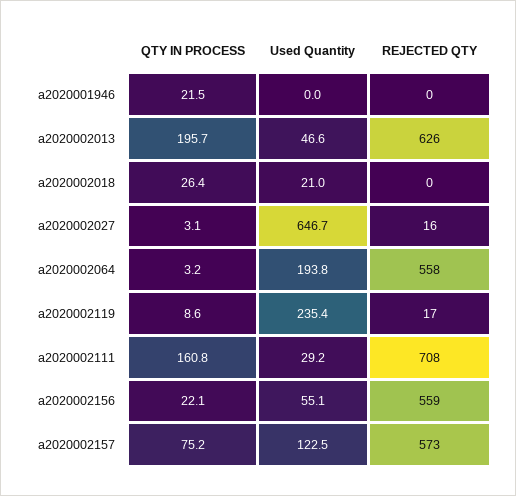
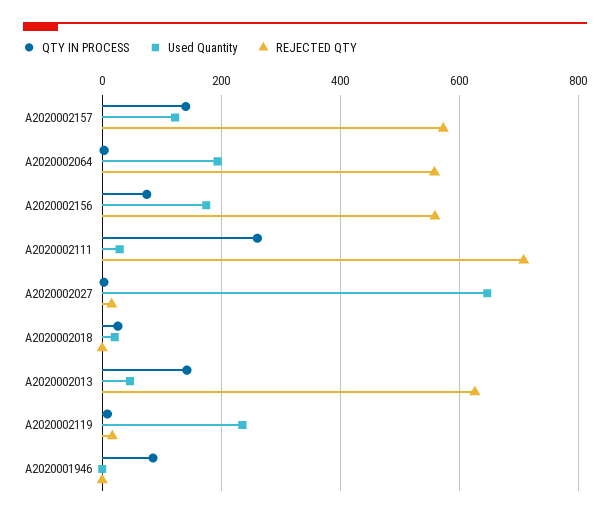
QTY IN PROCESS, a2020001946: 21.5 -> 80
QTY IN PROCESS, a2020002013: 195.7 -> 140
QTY IN PROCESS, a2020002111: 160.8 -> 260
QTY IN PROCESS, a2020002156: 22.1 -> 80
Used Quantity, a2020002156: 55.1 -> 180
QTY IN PROCESS, a2020002157: 75.2 -> 140

